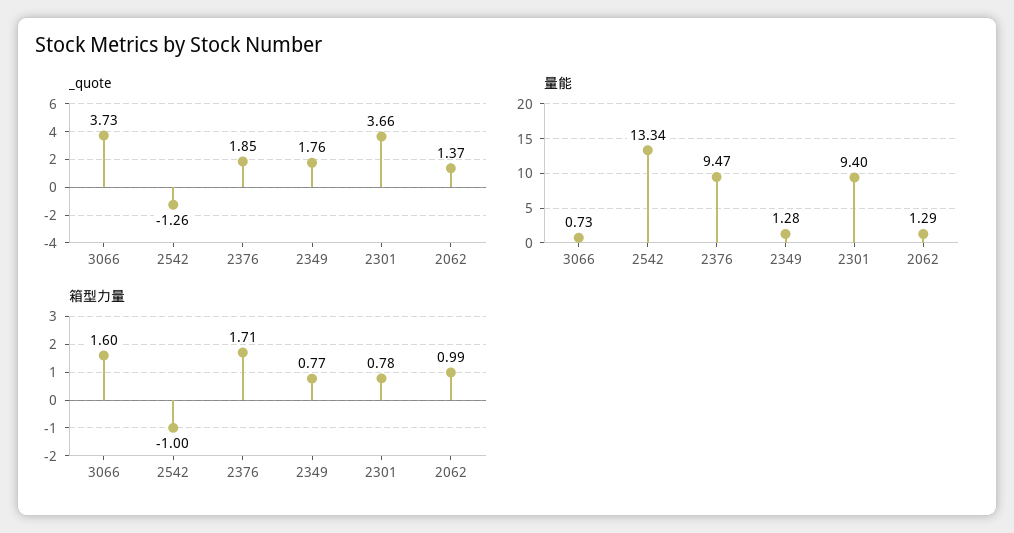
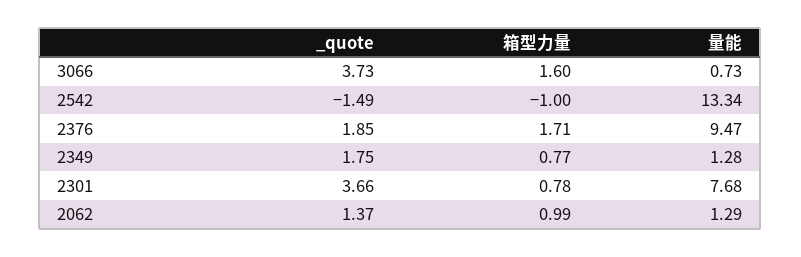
_quote, 2542: -1.26 -> -1.49
_quote, 2349: 1.76 -> 1.75
量能, 2301: 9.4 -> 7.68

